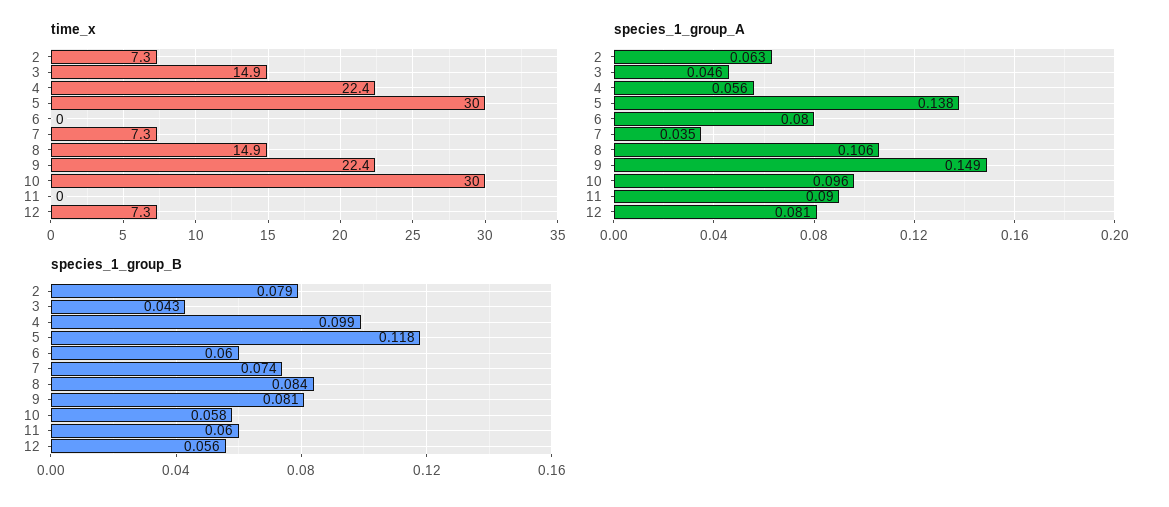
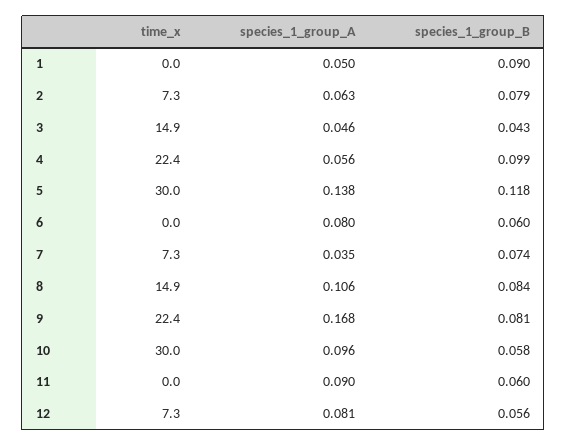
species_1_group_A, 9: 0.149 -> 0.168
time_x, 1: none -> 0
species_1_group_A, 1: none -> 0.05
species_1_group_B, 1: none -> 0.09

